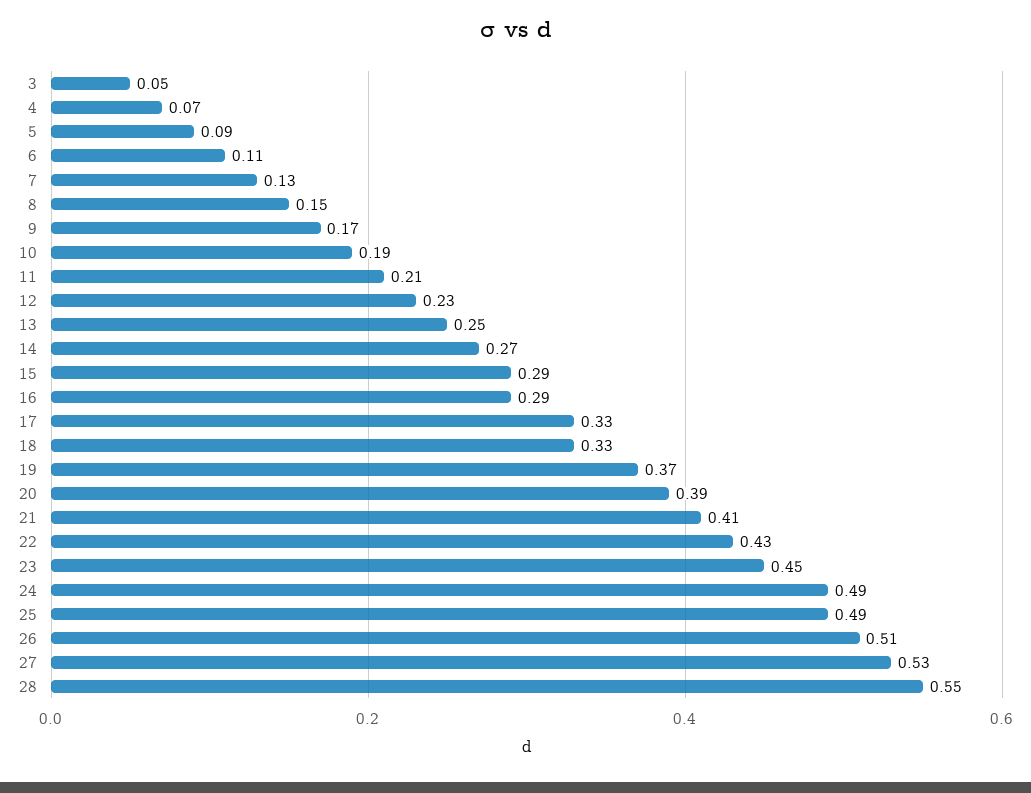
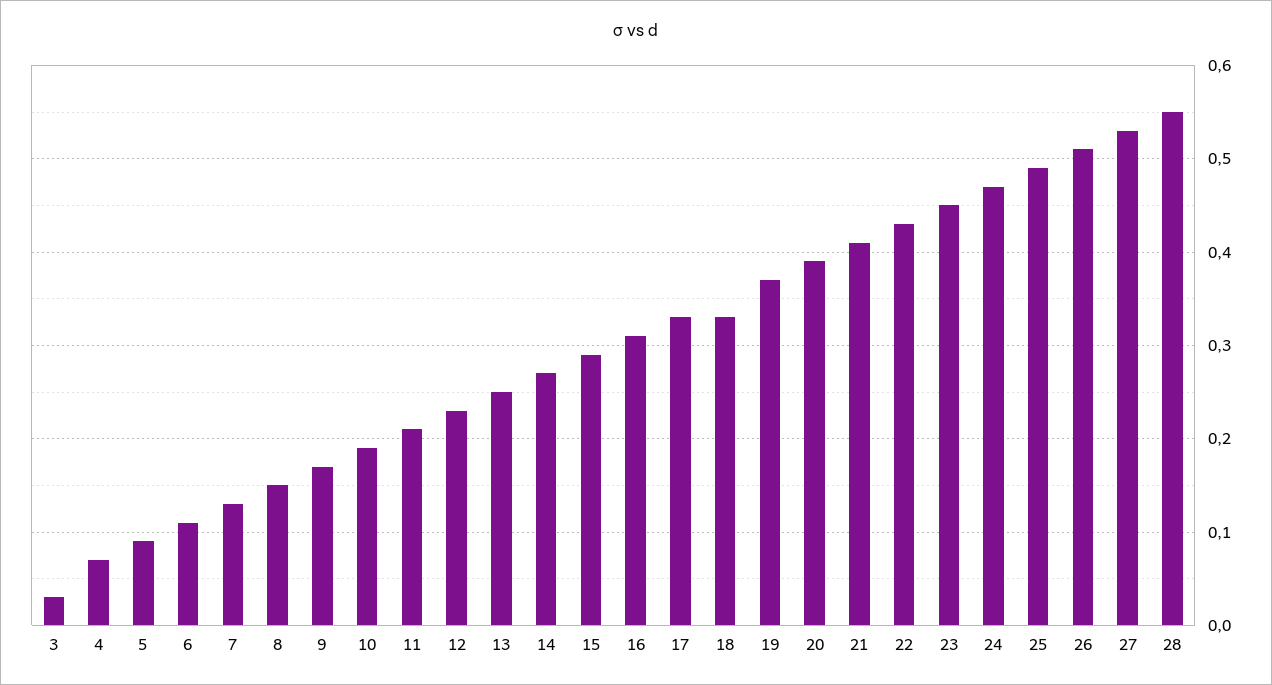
3: 0.05 -> 0.03
16: 0.29 -> 0.31
24: 0.49 -> 0.47

